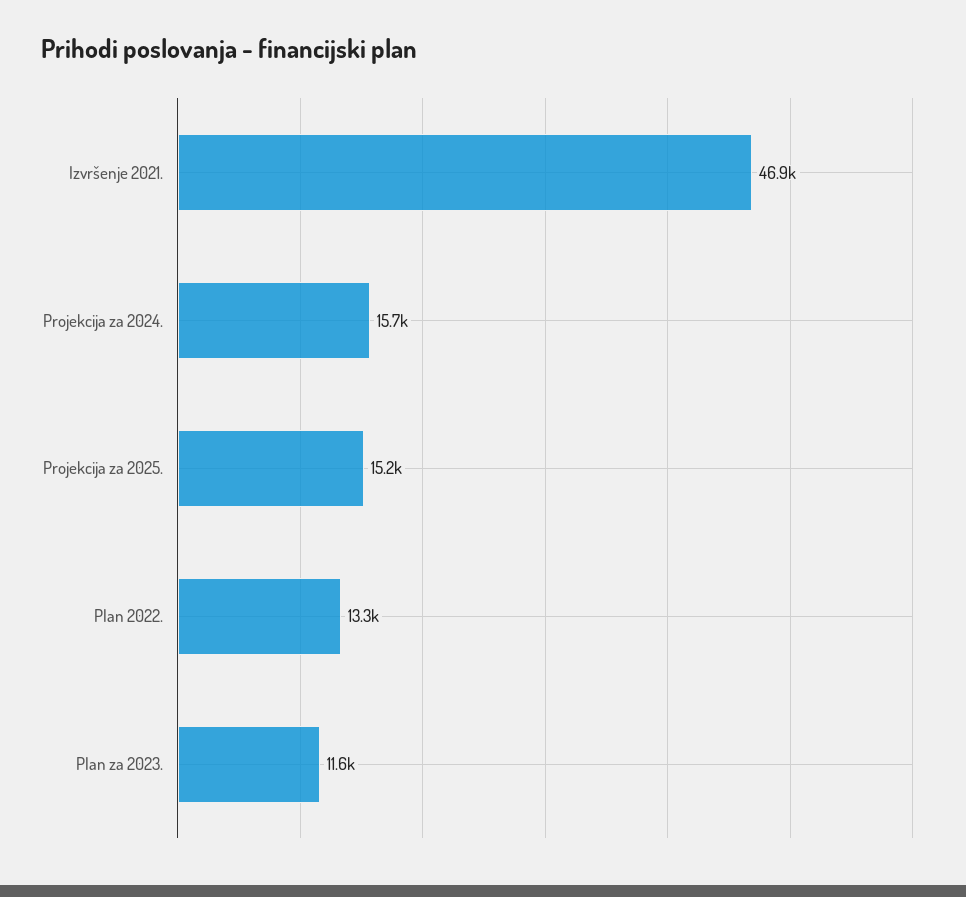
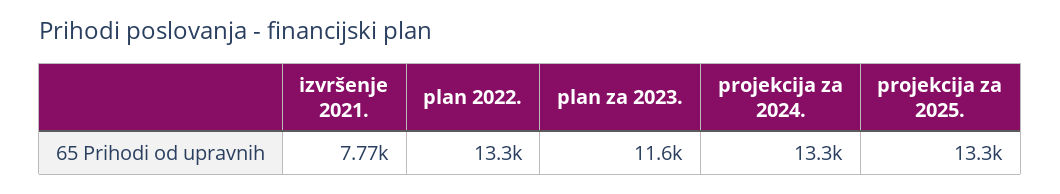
Izvršenje 2021.: 46900 -> 7770
Projekcija za 2024.: 15700 -> 13300
Projekcija za 2025.: 15200 -> 13300

